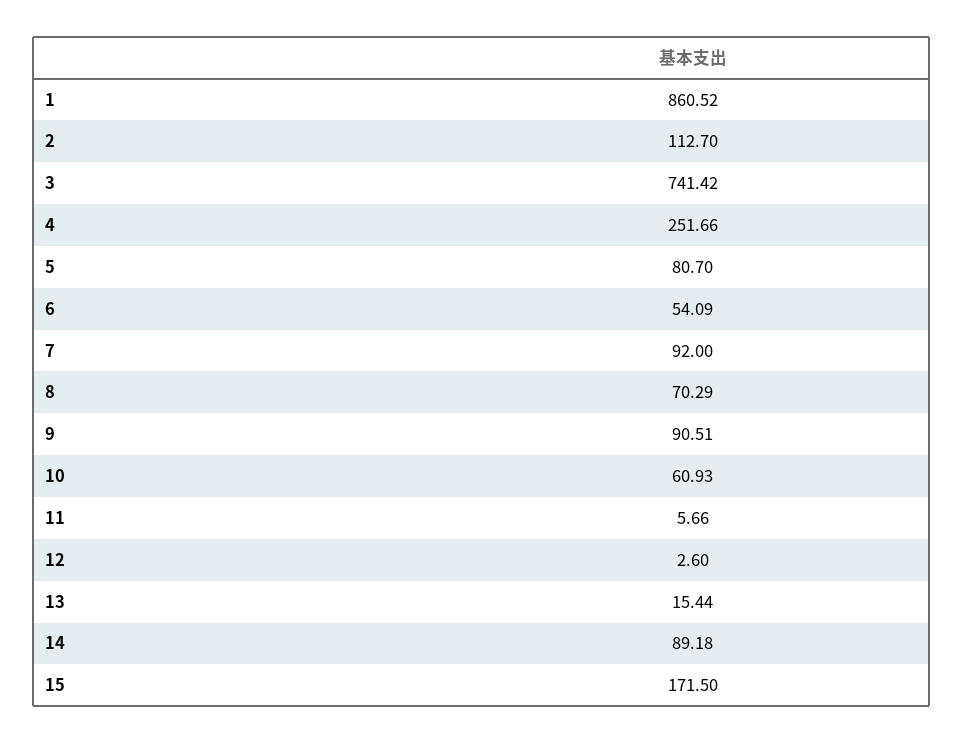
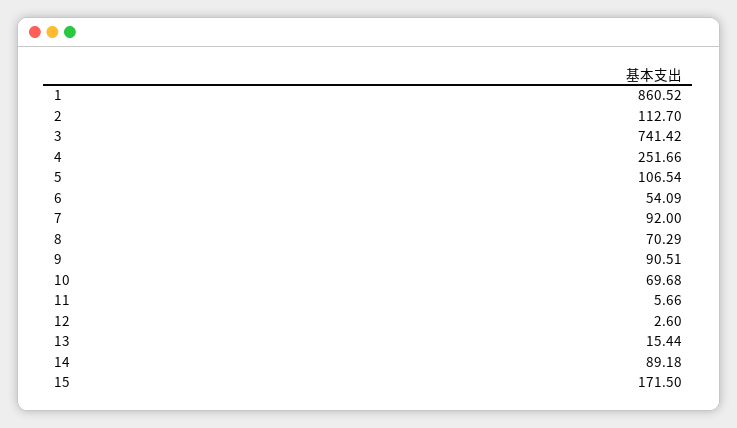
5: 80.7 -> 106.54
10: 60.93 -> 69.68

